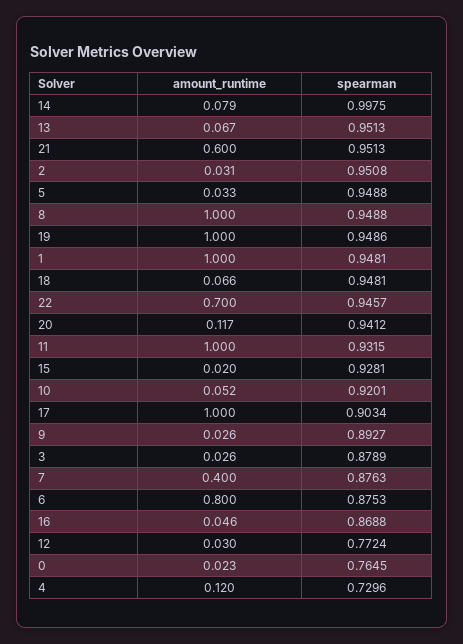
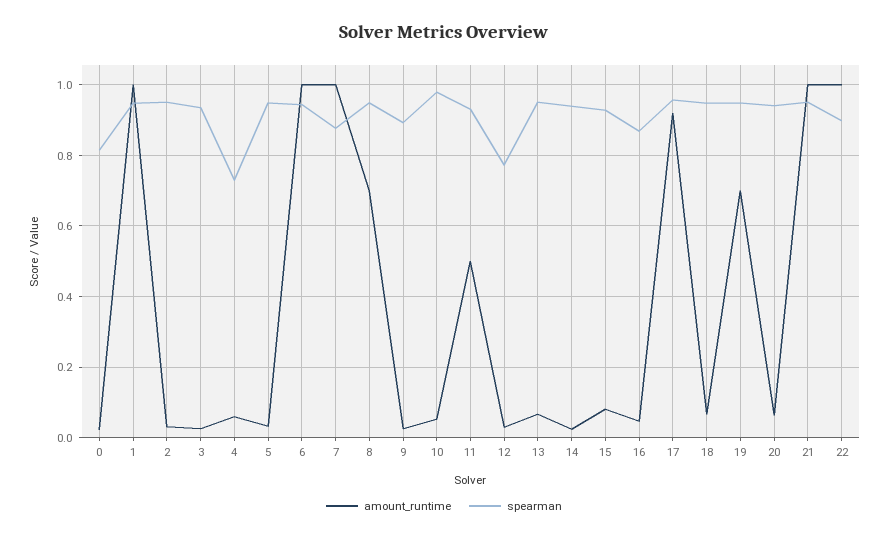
amount_runtime, 14: 0.079 -> 0.02
spearman, 14: 0.9975 -> 0.94
amount_runtime, 21: 0.6 -> 1
amount_runtime, 8: 1 -> 0.7
amount_runtime, 19: 1 -> 0.7
amount_runtime, 22: 0.7 -> 1
spearman, 22: 0.9457 -> 0.9
amount_runtime, 20: 0.117 -> 0.06
amount_runtime, 11: 1 -> 0.5
amount_runtime, 15: 0.02 -> 0.08
spearman, 10: 0.9201 -> 0.98
amount_runtime, 17: 1 -> 0.92
spearman, 17: 0.9034 -> 0.96
spearman, 3: 0.8789 -> 0.94
amount_runtime, 7: 0.4 -> 1
amount_runtime, 6: 0.8 -> 1
spearman, 6: 0.8753 -> 0.94
spearman, 0: 0.7645 -> 0.82
amount_runtime, 4: 0.12 -> 0.06

